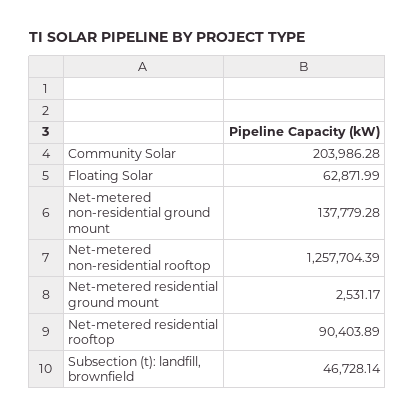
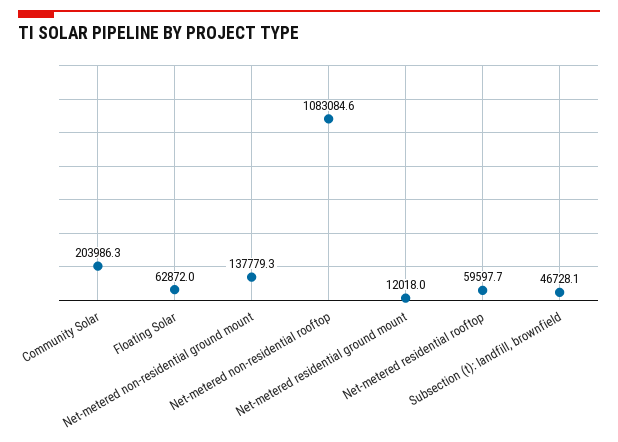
Net-metered non-residential rooftop: 1257704.39 -> 1083084.6
Net-metered residential ground mount: 2531.17 -> 12018
Net-metered residential rooftop: 90403.89 -> 59597.7

